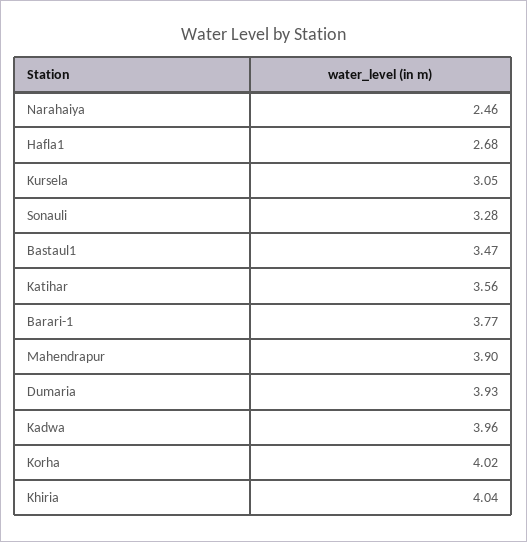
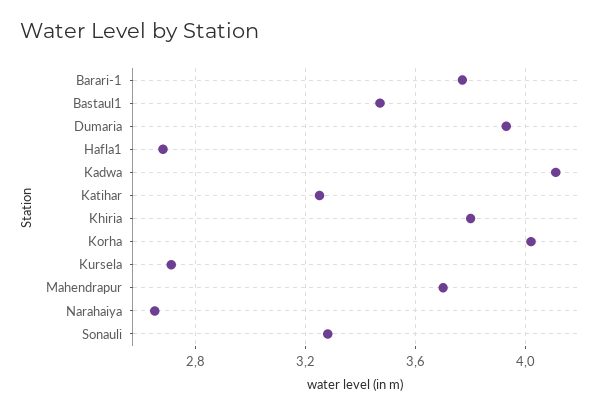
Narahaiya: 2.46 -> 2.65
Kursela: 3.05 -> 2.7
Katihar: 3.56 -> 3.25
Mahendrapur: 3.9 -> 3.7
Kadwa: 3.96 -> 4.1
Khiria: 4.04 -> 3.8

